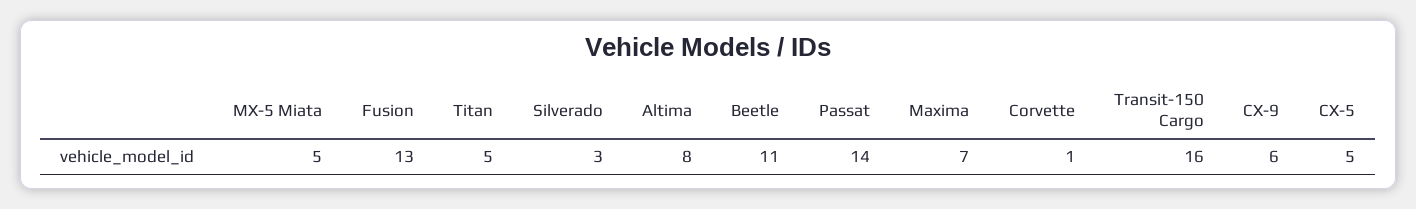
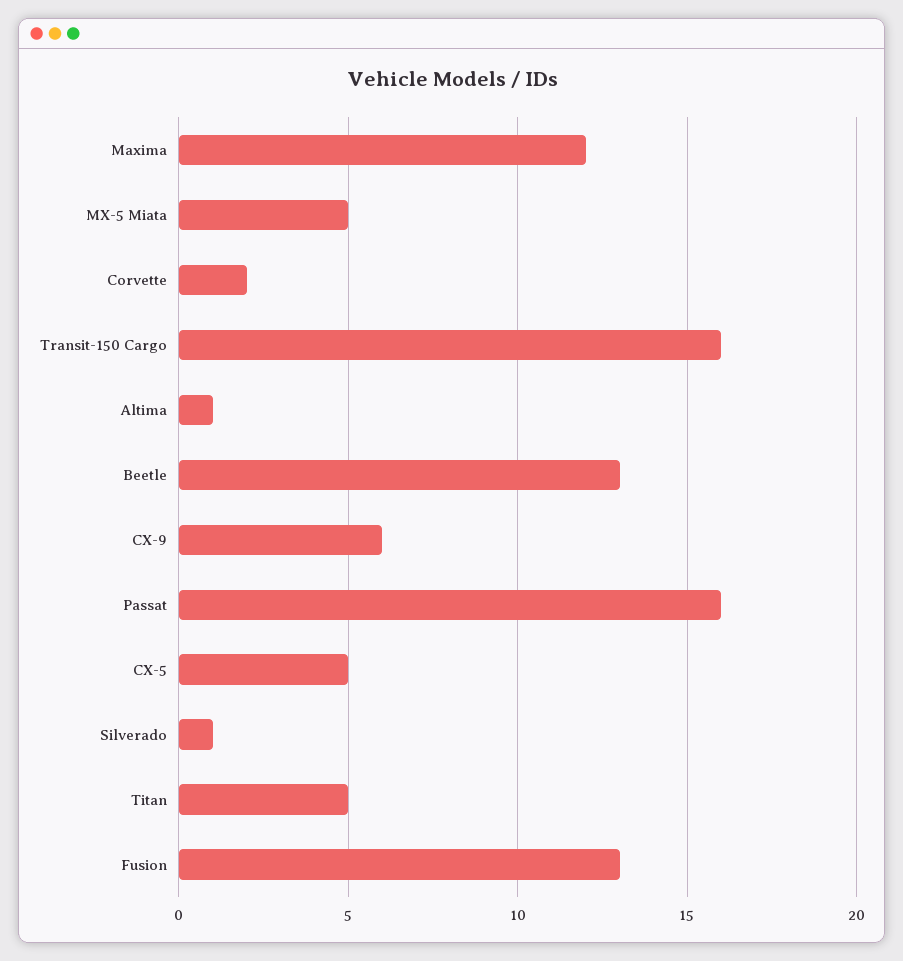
Silverado: 3 -> 1
Altima: 8 -> 1
Beetle: 11 -> 13
Passat: 14 -> 16
Maxima: 7 -> 12
Corvette: 1 -> 2

